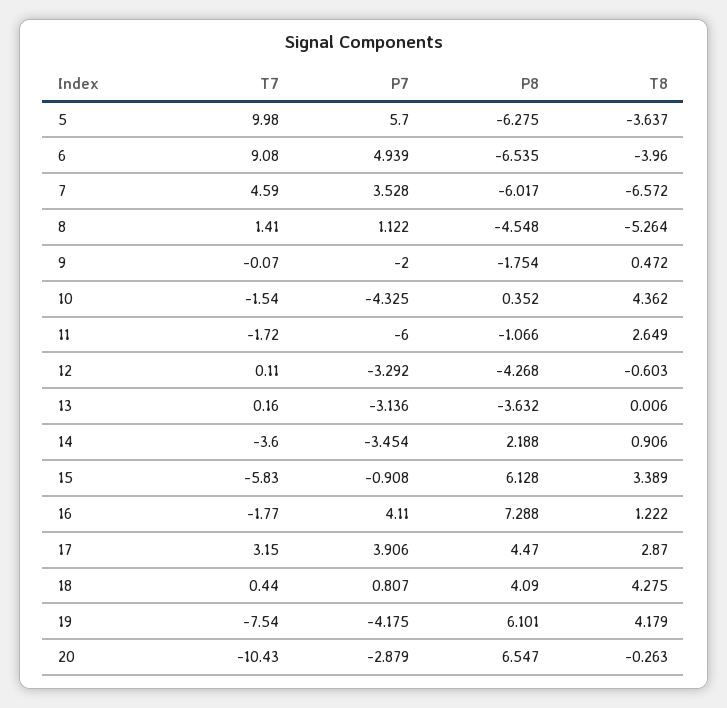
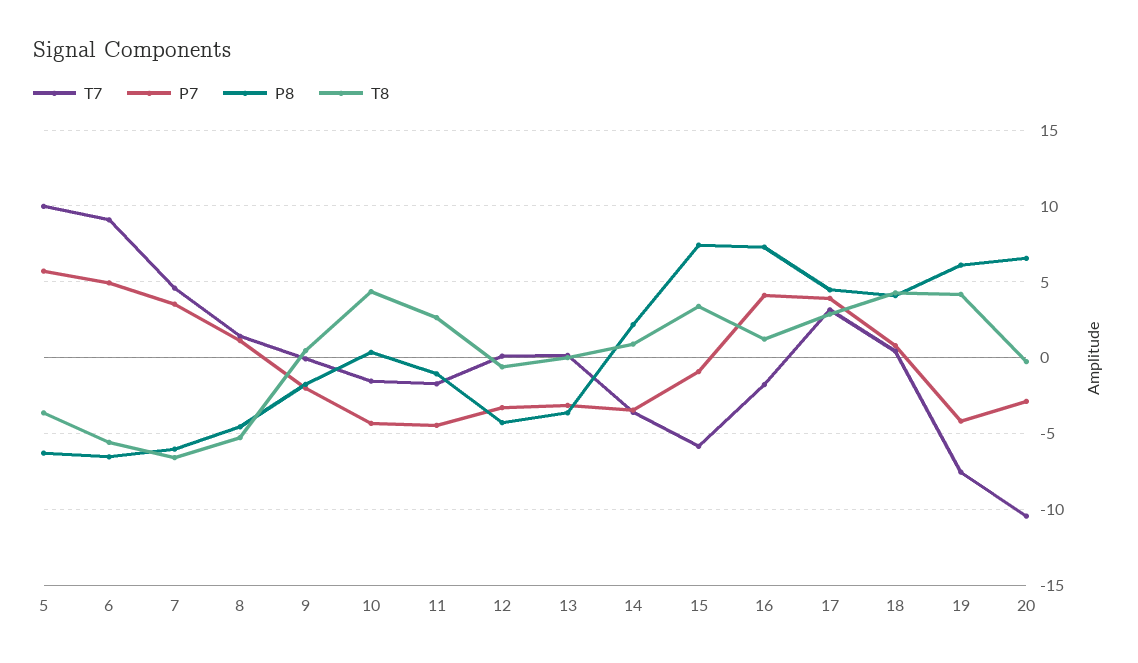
T8, 6: -3.96 -> -5.5
P7, 11: -6 -> -4.5
P8, 15: 6.128 -> 7.5

